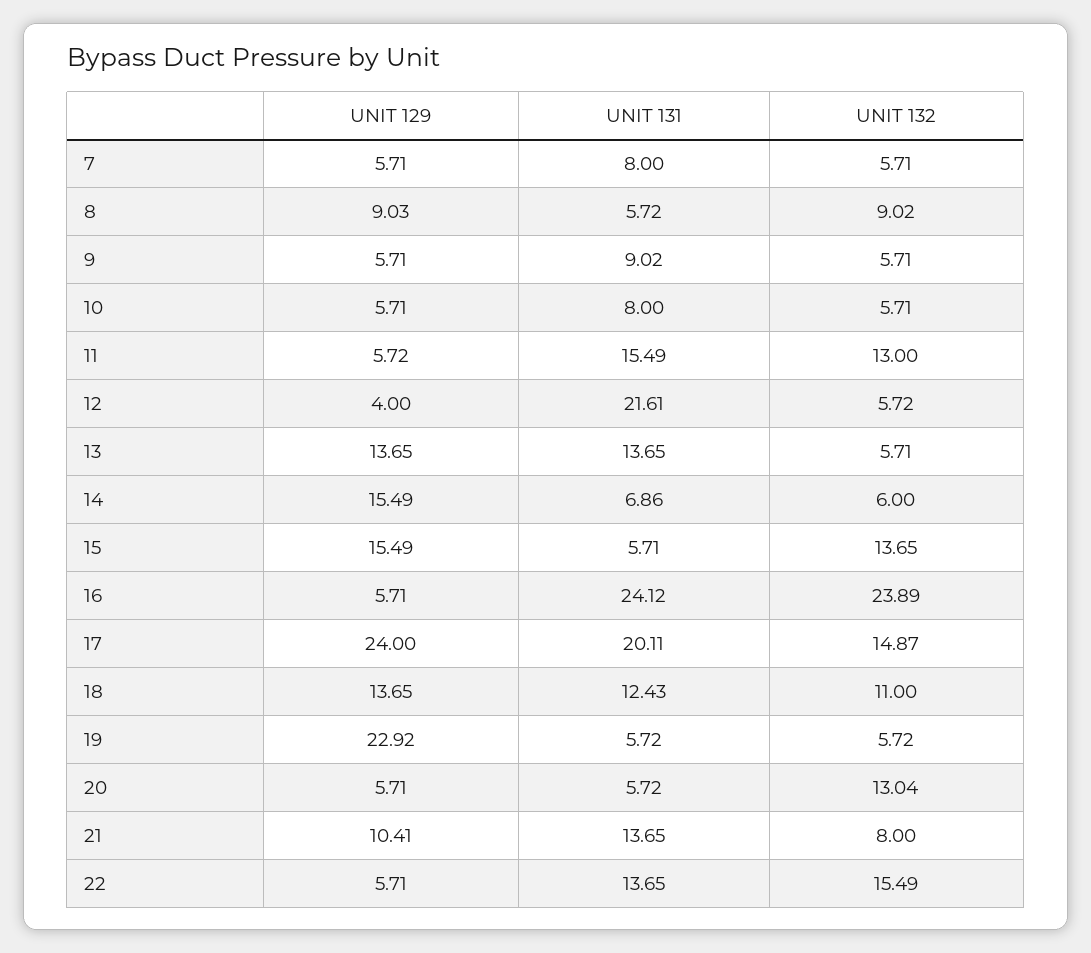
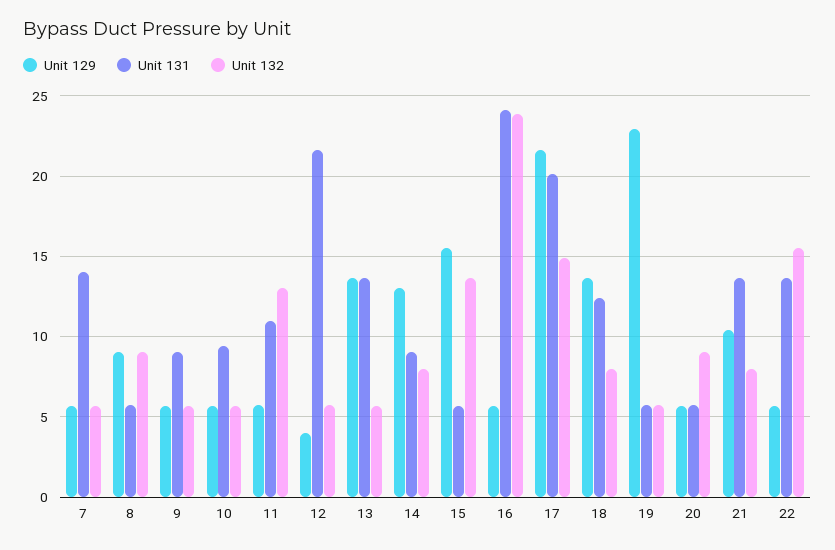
UNIT 131, 7: 8 -> 14
UNIT 131, 10: 8 -> 9.5
UNIT 131, 11: 15.49 -> 11
UNIT 129, 14: 15.49 -> 13
UNIT 131, 14: 6.86 -> 9
UNIT 132, 14: 6 -> 8
UNIT 129, 17: 24 -> 21.5
UNIT 132, 18: 11 -> 8
UNIT 132, 20: 13.04 -> 9

